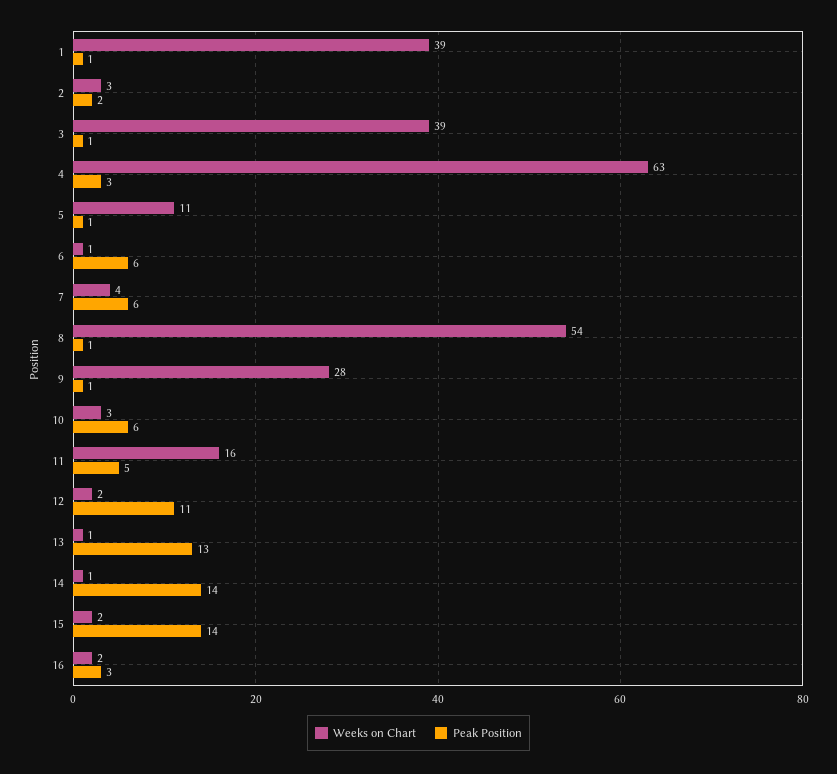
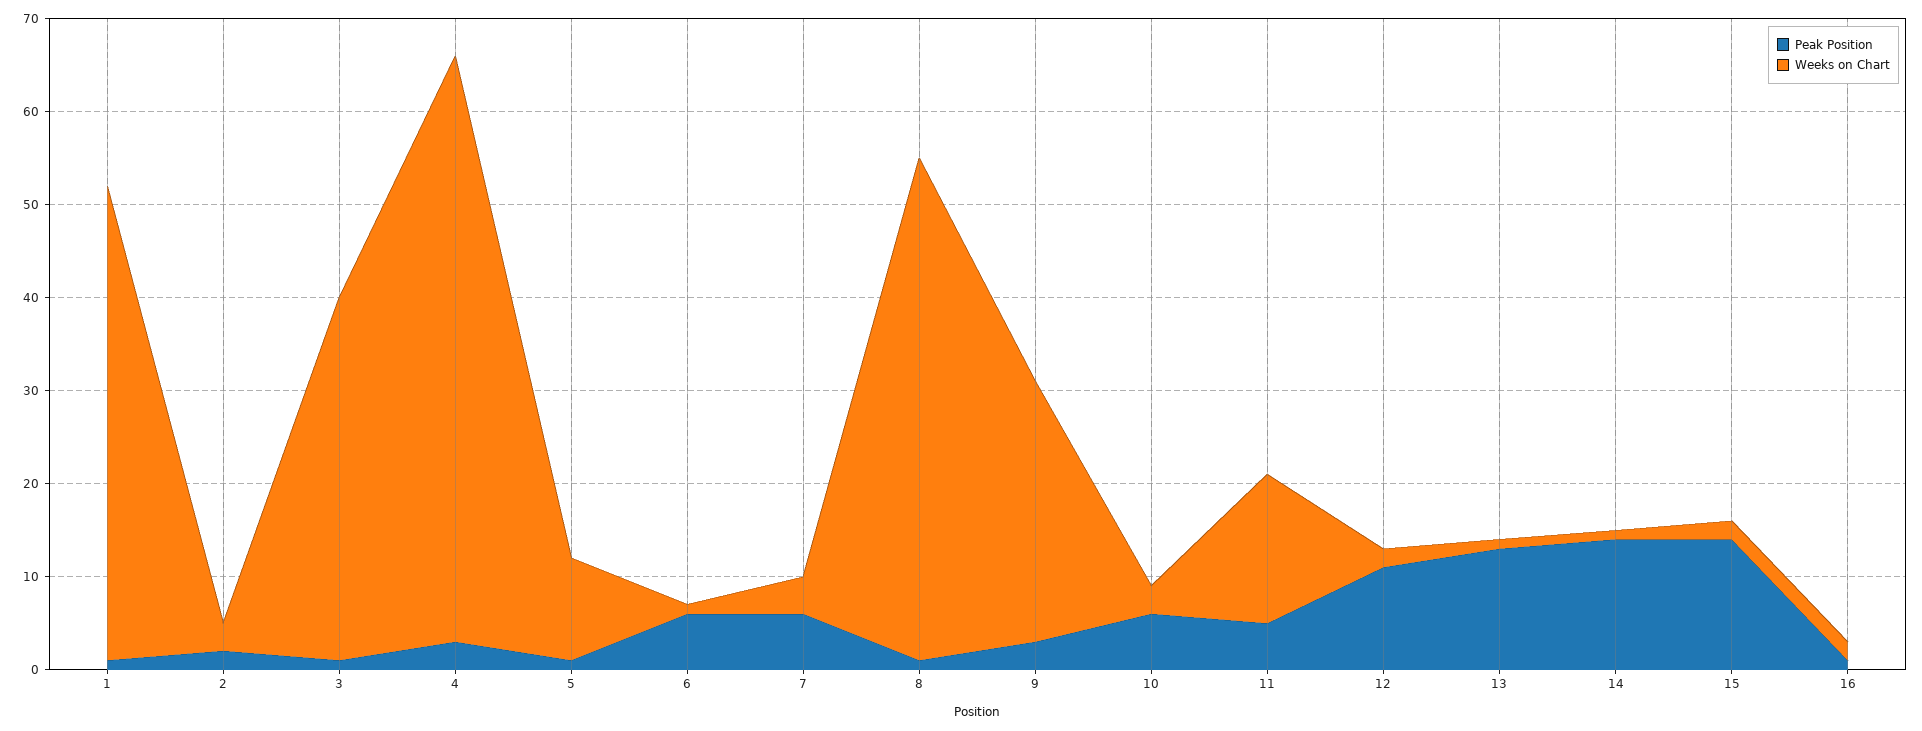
Weeks on Chart, 1: 39 -> 51
Peak Position, 9: 1 -> 3
Peak Position, 16: 3 -> 1

